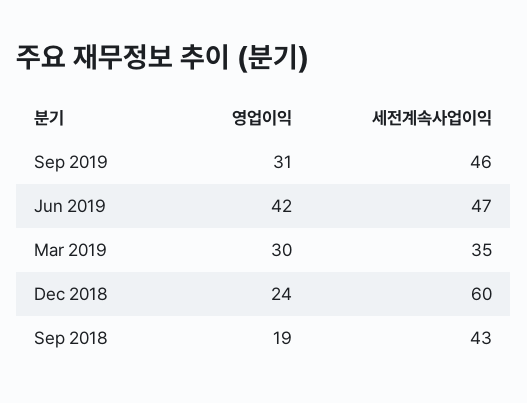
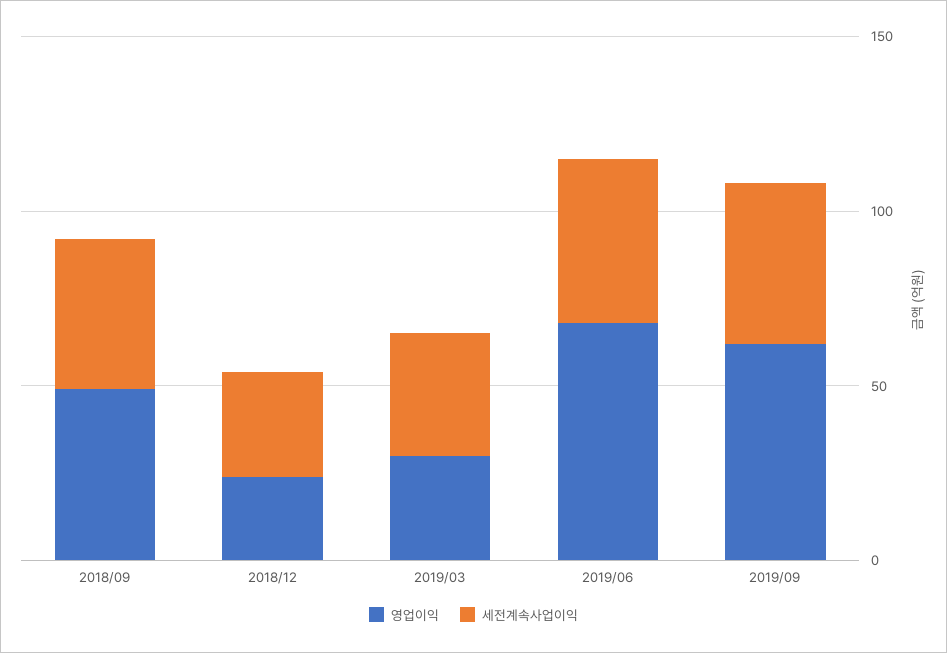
영업이익, Sep 2019: 31 -> 60
영업이익, Jun 2019: 42 -> 70
세전계속사업이익, Dec 2018: 60 -> 30
영업이익, Sep 2018: 19 -> 50

